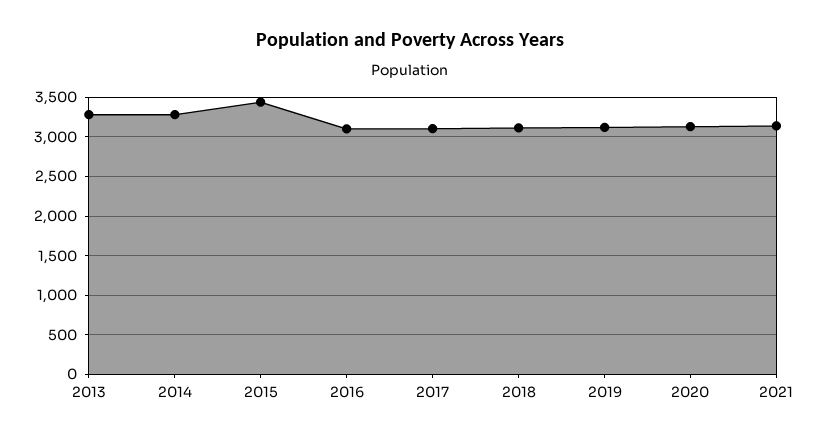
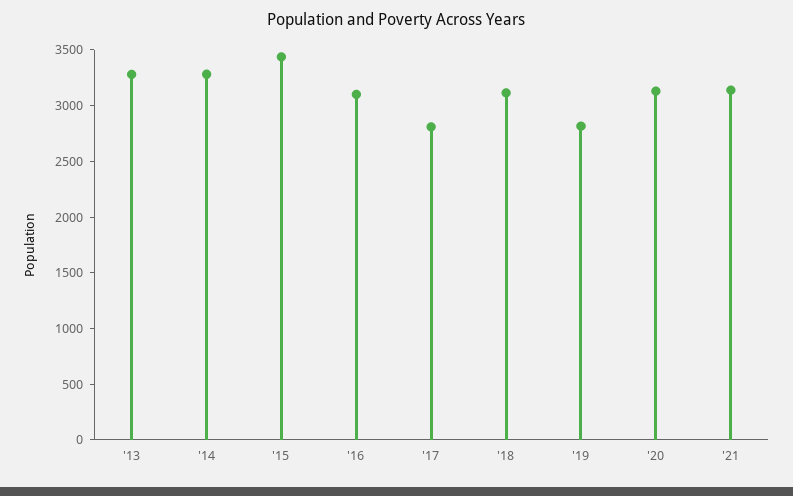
2017: 3100 -> 2800
2019: 3100 -> 2800

